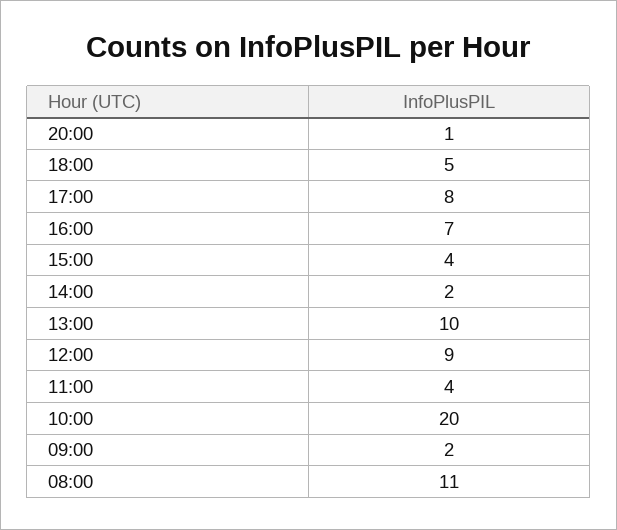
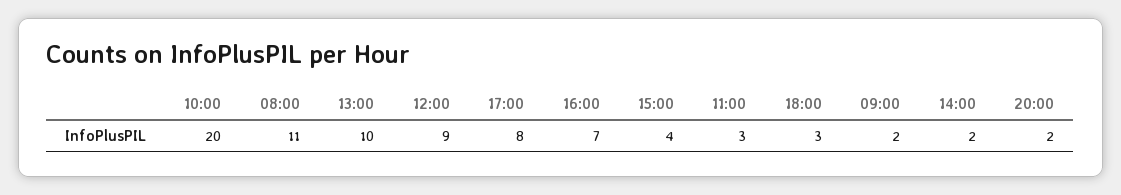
20:00: 1 -> 2
18:00: 5 -> 3
11:00: 4 -> 3

